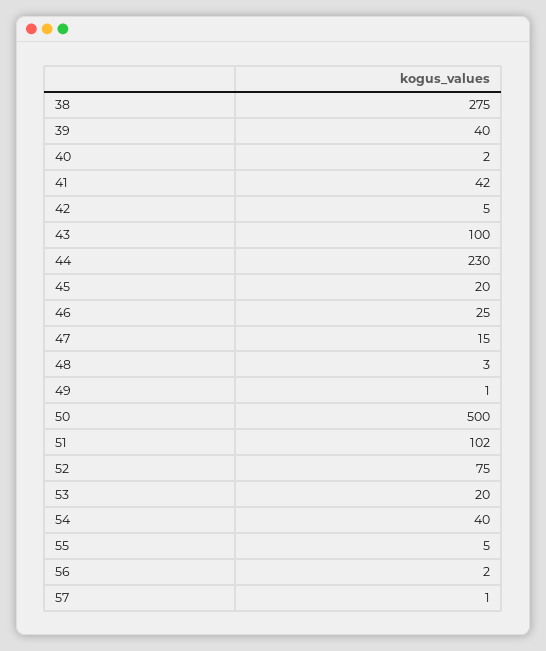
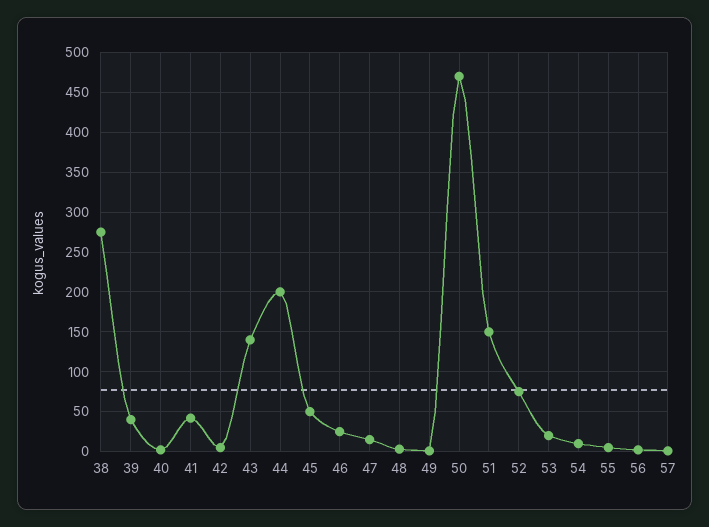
43: 100 -> 140
44: 230 -> 200
45: 20 -> 50
50: 500 -> 470
51: 102 -> 150
54: 40 -> 10

